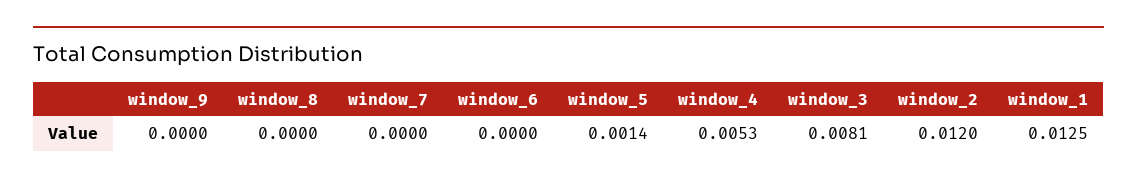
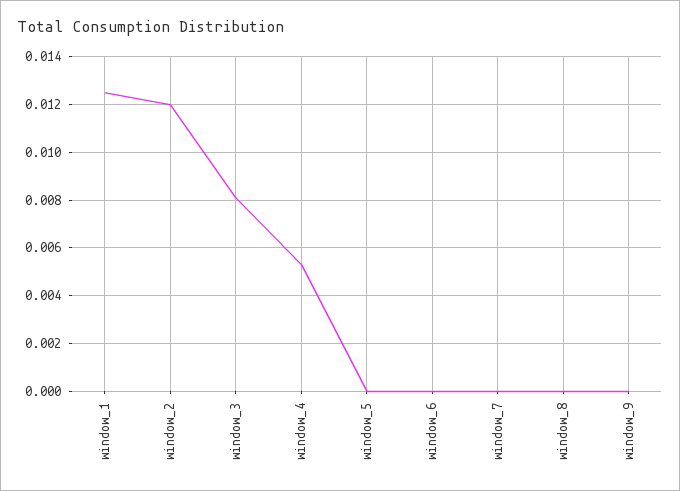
window_5: 0.0014 -> 0

